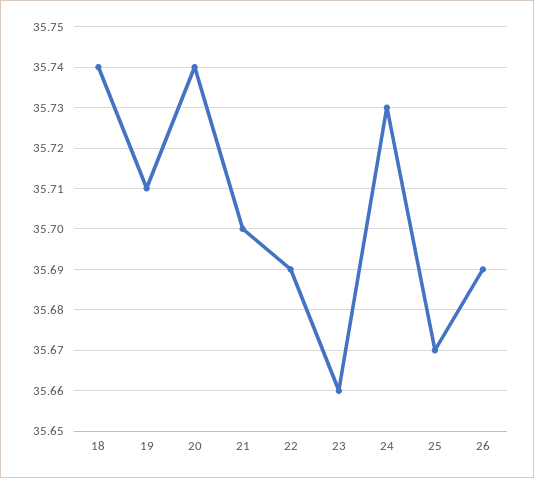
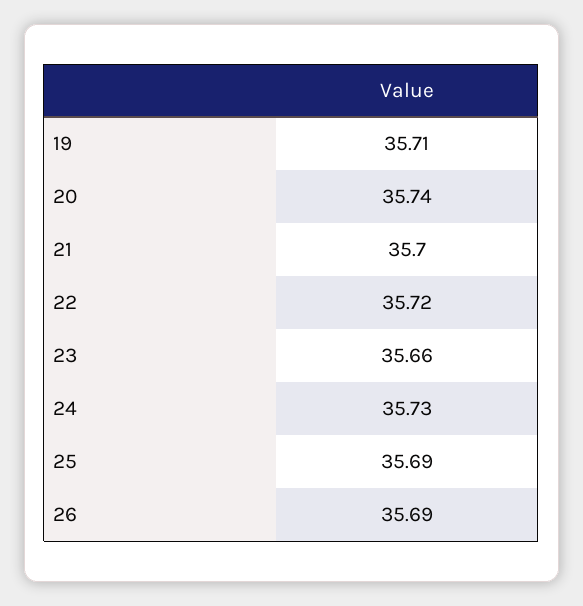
18: 35.74 -> none
22: 35.69 -> 35.72
25: 35.67 -> 35.69

